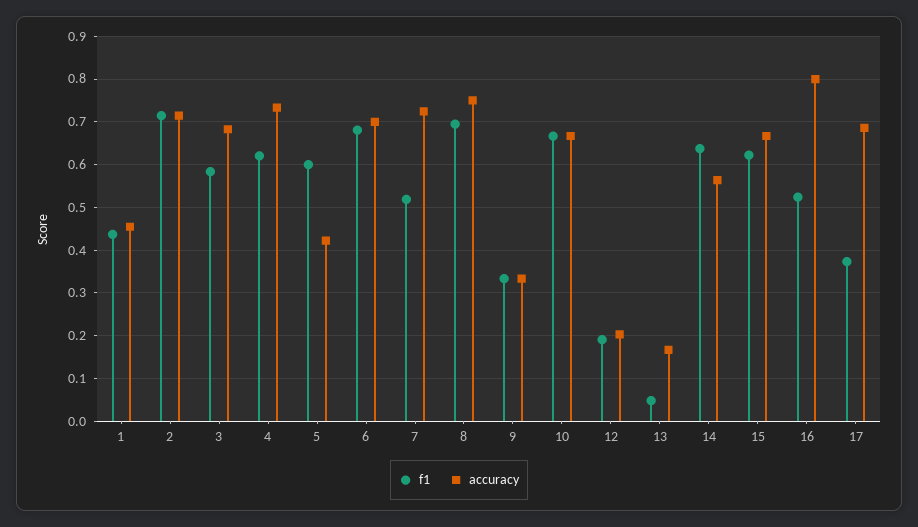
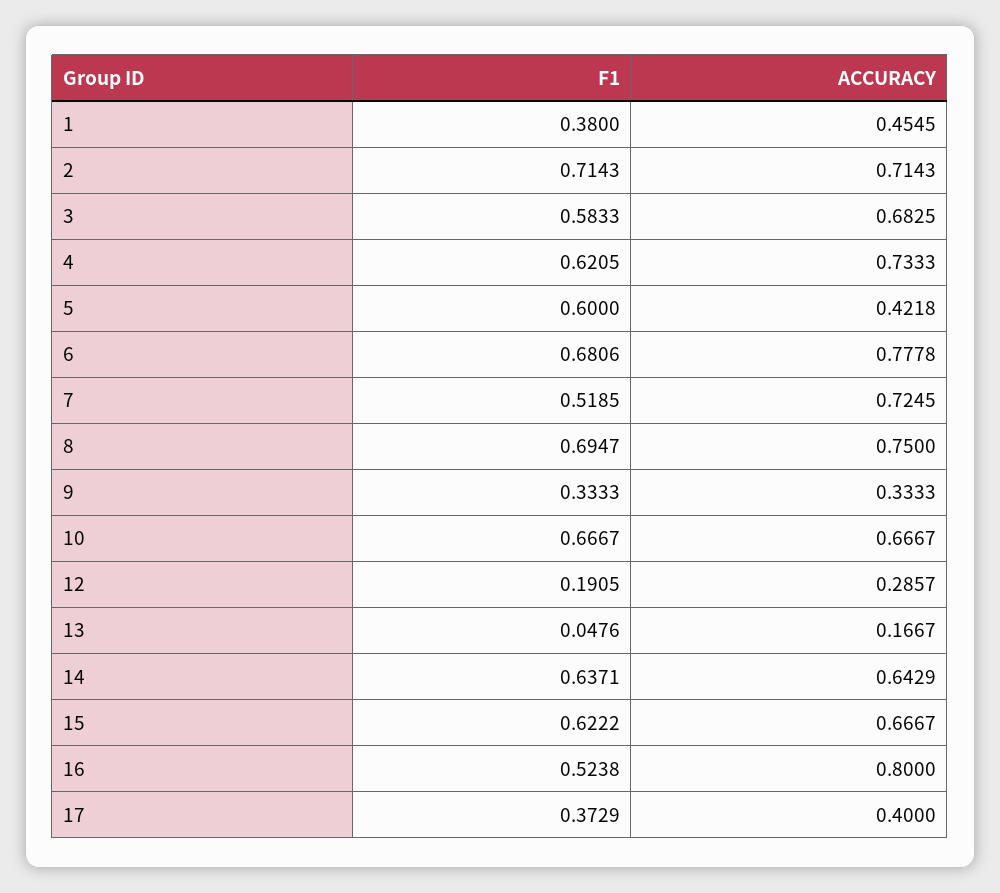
f1, 1: 0.44 -> 0.38
accuracy, 6: 0.7 -> 0.7778
accuracy, 12: 0.2 -> 0.2857
accuracy, 14: 0.56 -> 0.6429
accuracy, 17: 0.68 -> 0.4

